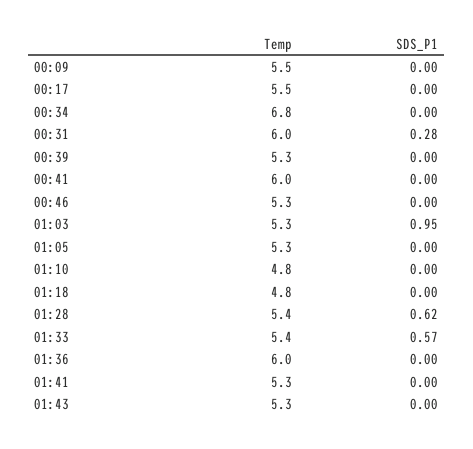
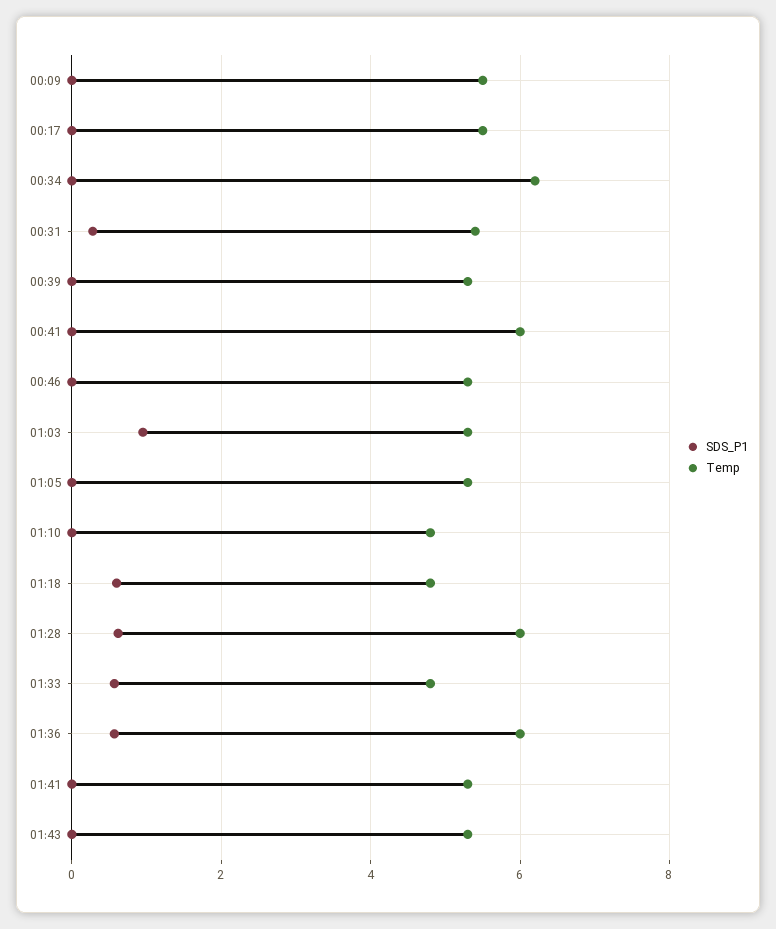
Temp, 00:34: 6.8 -> 6.2
Temp, 00:31: 6 -> 5.4
SDS_P1, 01:18: 0 -> 0.6
Temp, 01:28: 5.4 -> 6
Temp, 01:33: 5.4 -> 4.8
SDS_P1, 01:36: 0 -> 0.6

